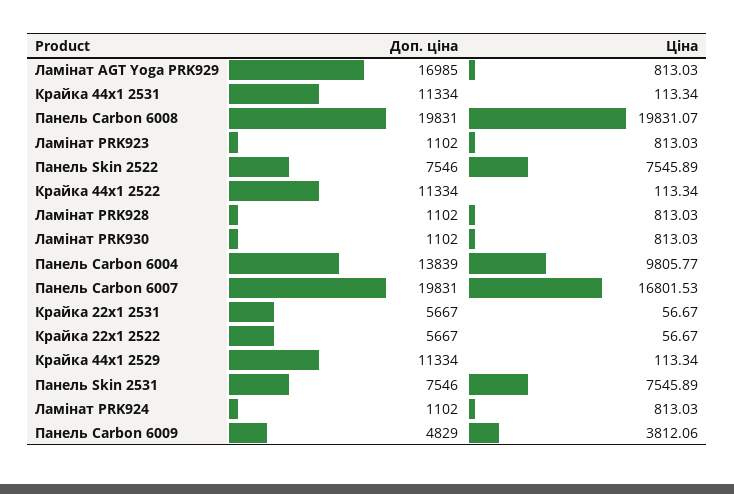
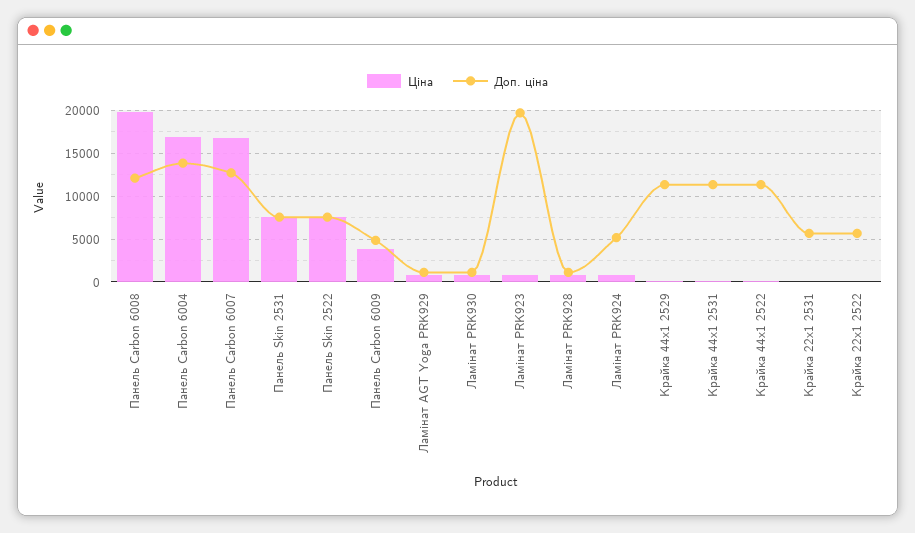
Доп. ціна, Ламінат AGT Yoga PRK929: 16985 -> 1000
Доп. ціна, Панель Carbon 6008: 19831 -> 12000
Доп. ціна, Ламінат PRK923: 1102 -> 20000
Ціна, Панель Carbon 6004: 9805.77 -> 17000
Доп. ціна, Панель Carbon 6007: 19831 -> 13000
Доп. ціна, Ламінат PRK924: 1102 -> 5000

